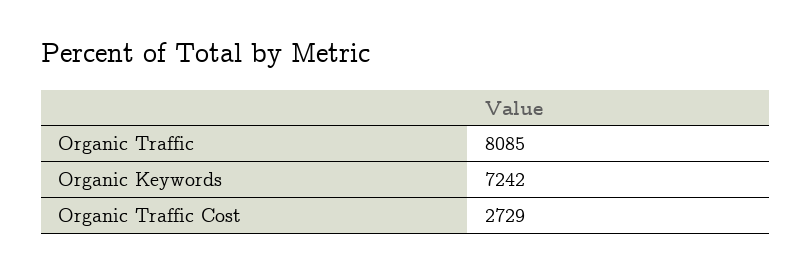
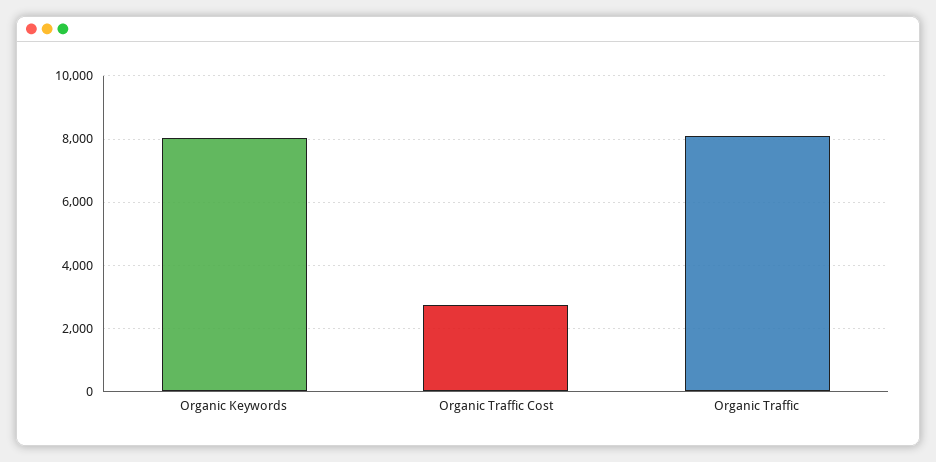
Organic Keywords: 7242 -> 8000

